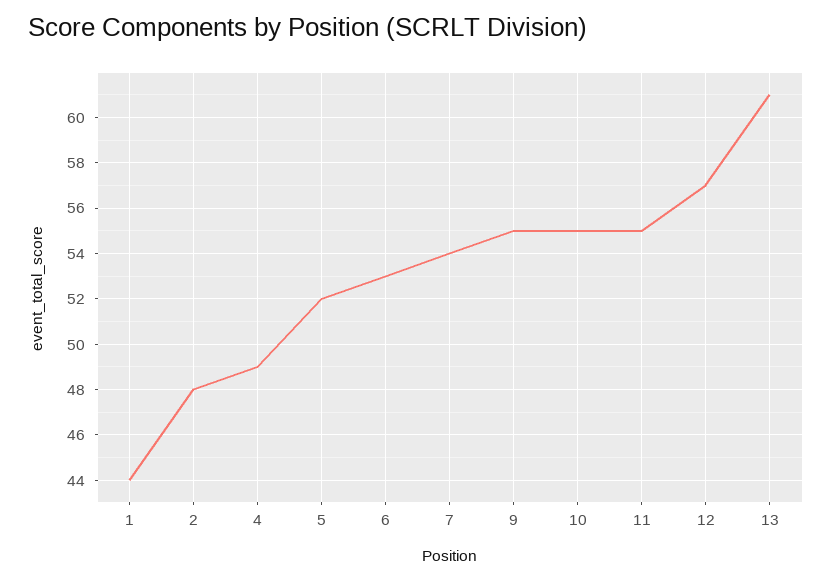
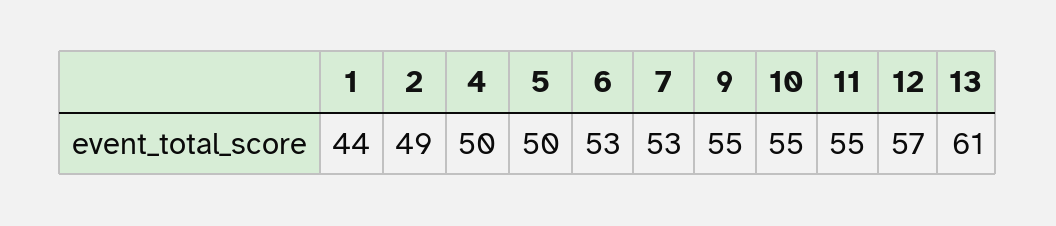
2: 48 -> 49
4: 49 -> 50
5: 52 -> 50
7: 54 -> 53

